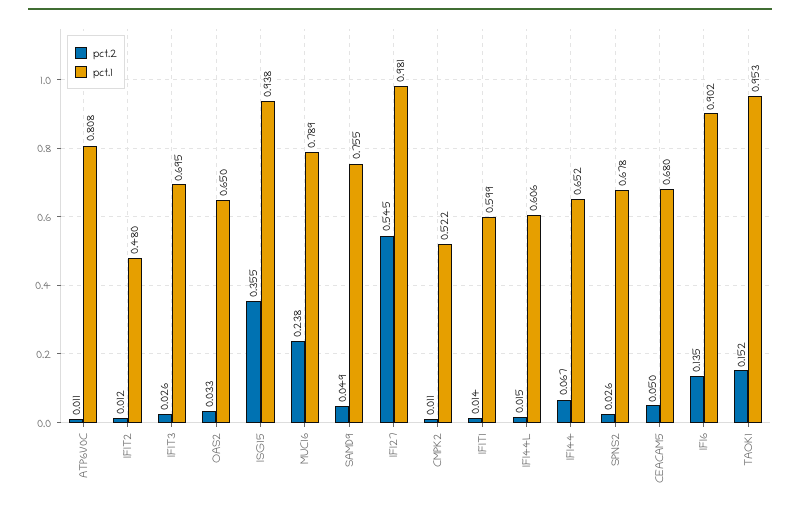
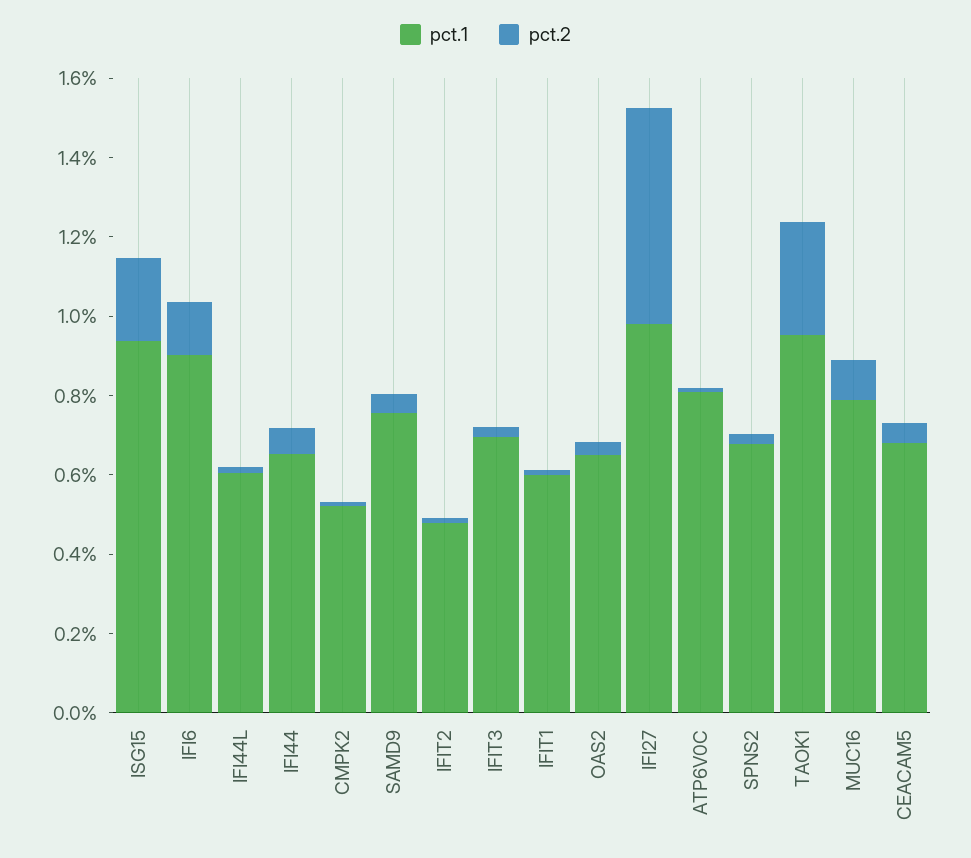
pct.2, ISG15: 0.355 -> 0.2
pct.2, MUC16: 0.238 -> 0.1
pct.2, TAOK1: 0.152 -> 0.3

